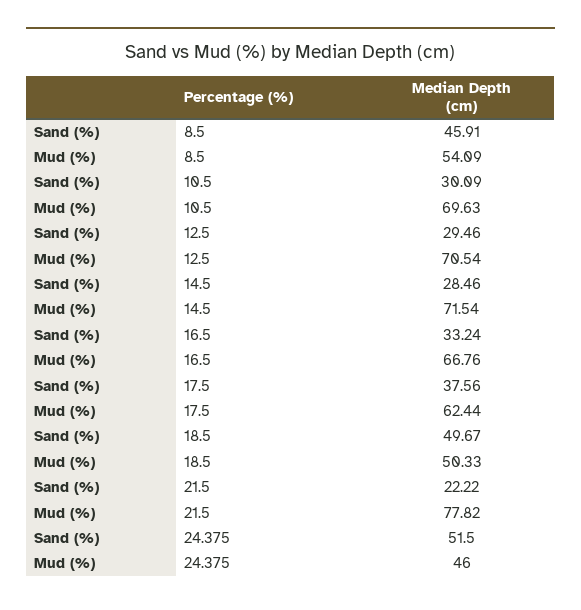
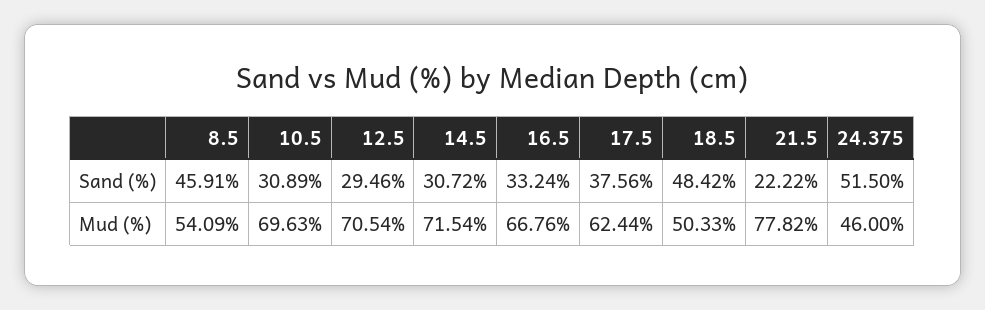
Sand (%), 10.5: 30.09 -> 30.89
Sand (%), 14.5: 28.46 -> 30.72
Sand (%), 18.5: 49.67 -> 48.42

